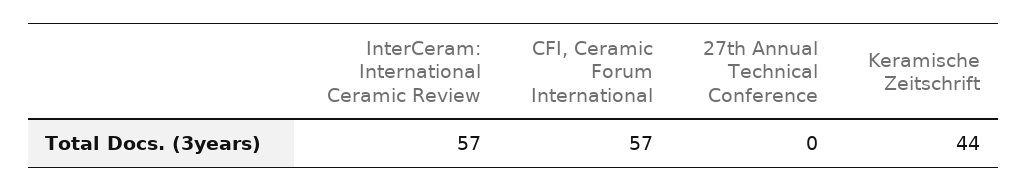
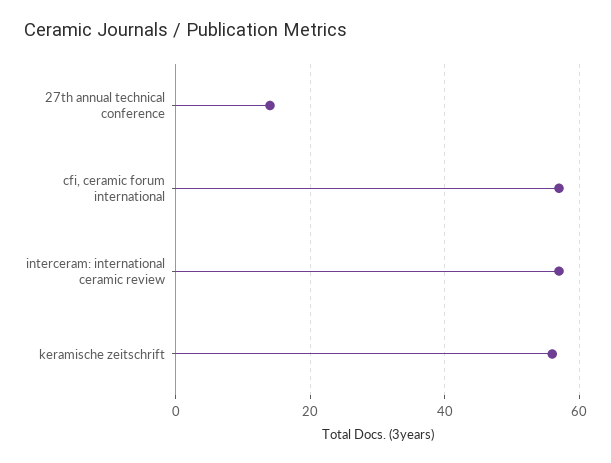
27th Annual Technical Conference: 0 -> 15
Keramische Zeitschrift: 44 -> 55

